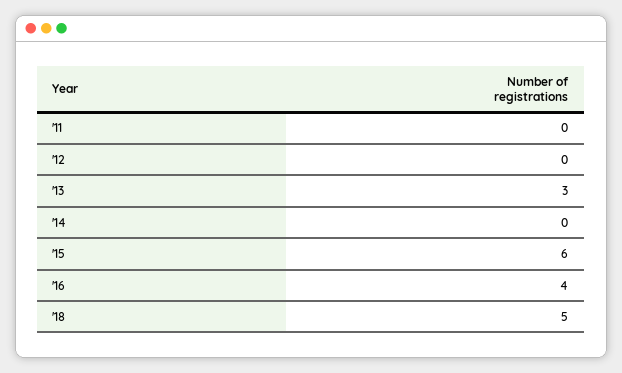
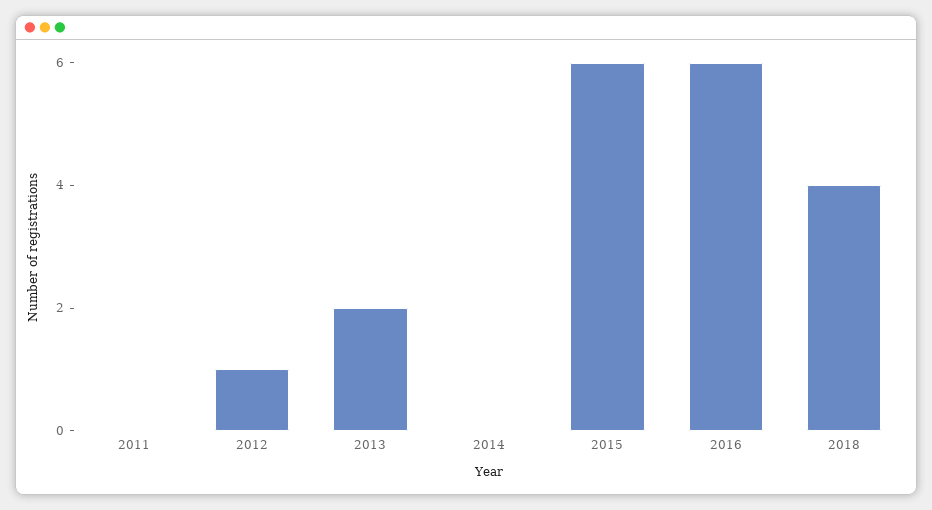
'12: 0 -> 1
'13: 3 -> 2
'16: 4 -> 6
'18: 5 -> 4

